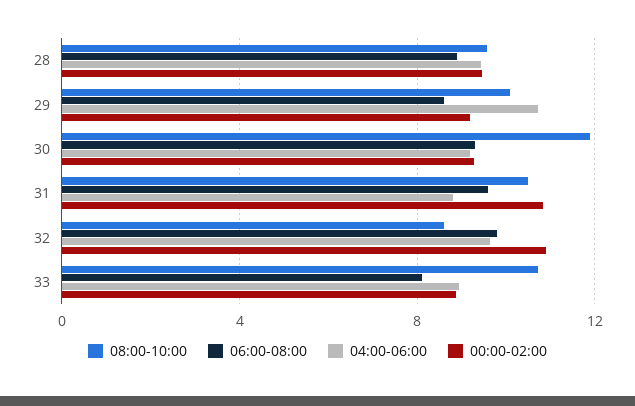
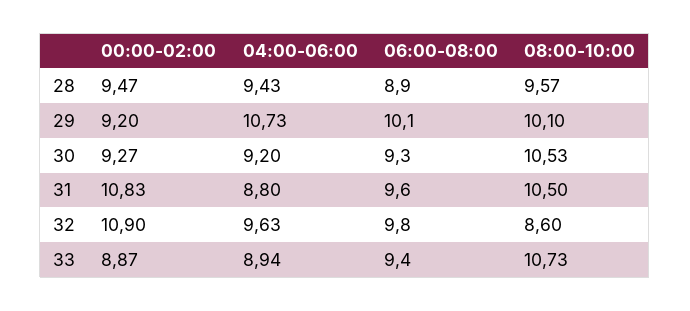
06:00-08:00, 29: 8.5 -> 10.1
08:00-10:00, 30: 12 -> 10.53
06:00-08:00, 33: 8 -> 9.4

